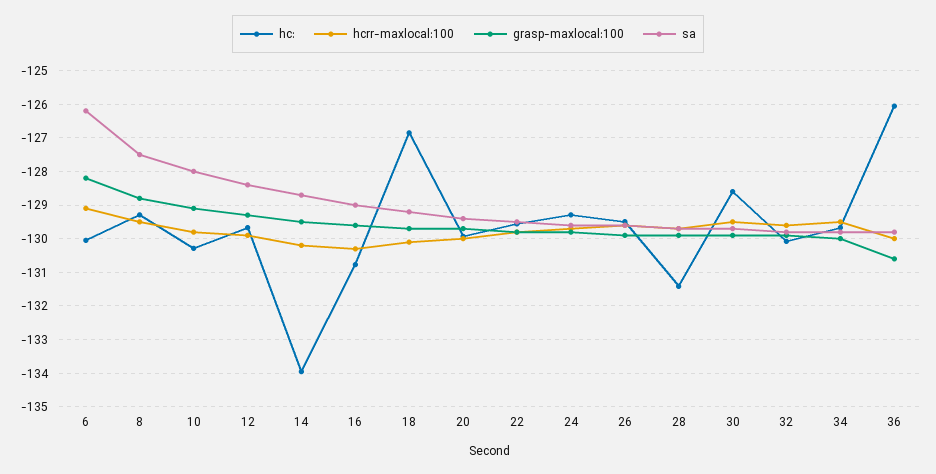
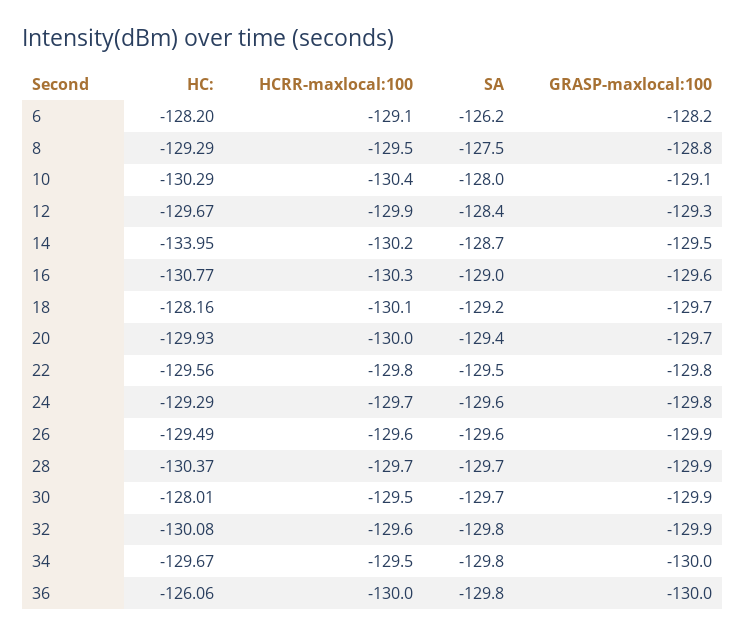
hc:, 6: -130 -> -128.2
hcrr-maxlocal:100, 10: -129.8 -> -130.4
hc:, 18: -126.8 -> -128.16
hc:, 28: -131.4 -> -130.37
hc:, 30: -128.6 -> -128.01
grasp-maxlocal:100, 36: -130.6 -> -130

